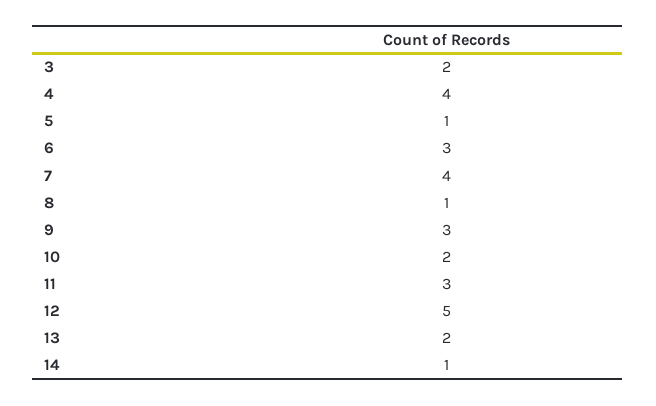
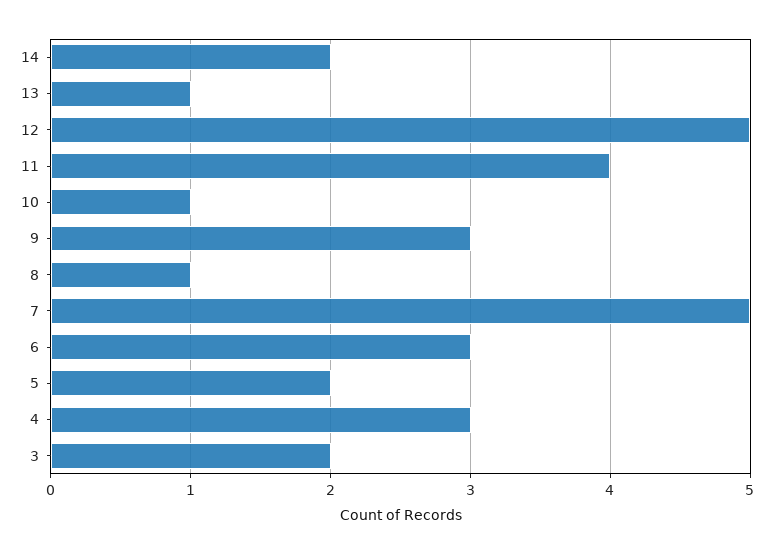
4: 4 -> 3
5: 1 -> 2
7: 4 -> 5
10: 2 -> 1
11: 3 -> 4
13: 2 -> 1
14: 1 -> 2

